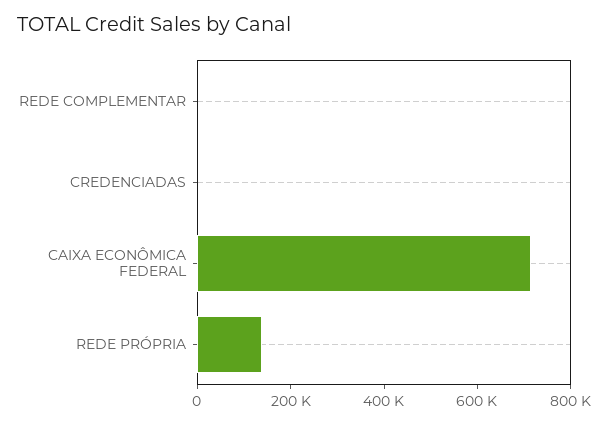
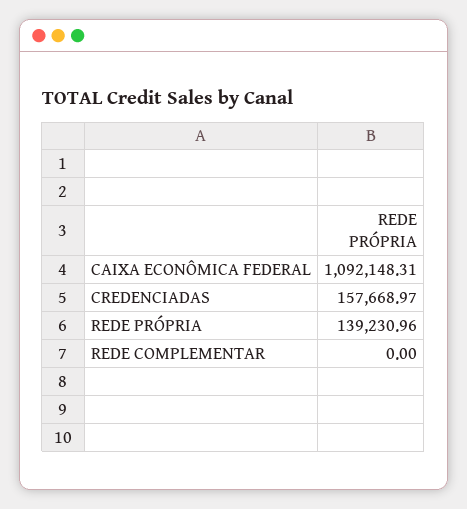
CREDENCIADAS: 0 -> 157668.97
CAIXA ECONÔMICA FEDERAL: 700000 -> 1092148.31

